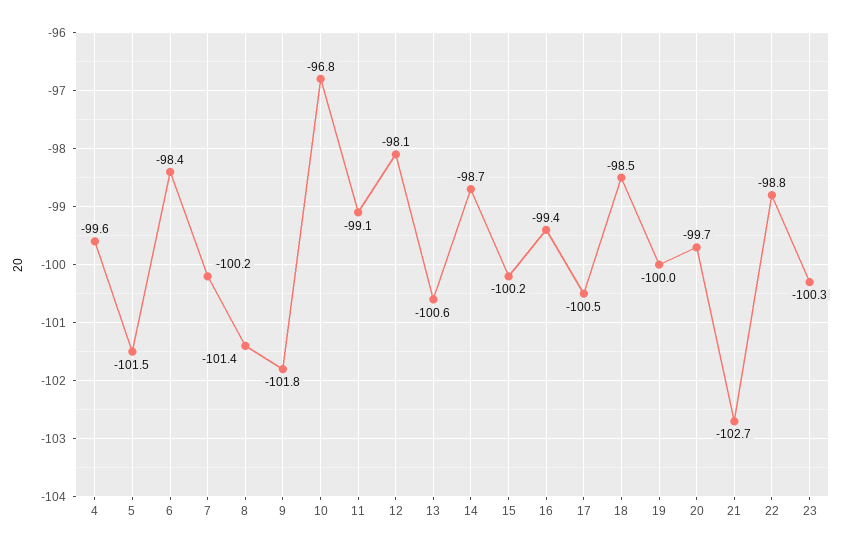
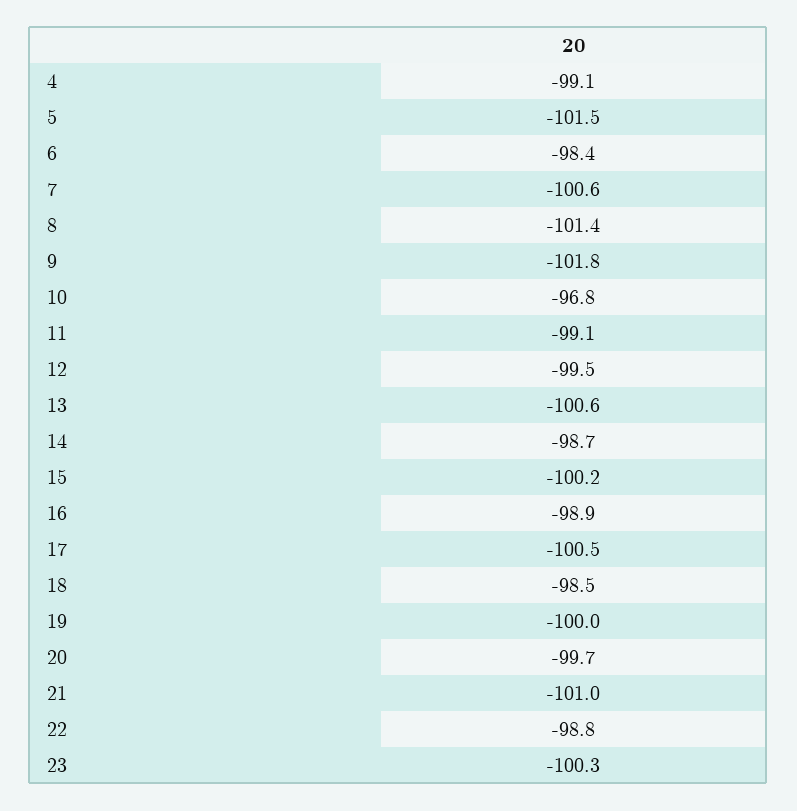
4: -99.6 -> -99.1
7: -100.2 -> -100.6
12: -98.1 -> -99.5
16: -99.4 -> -98.9
21: -102.7 -> -101

